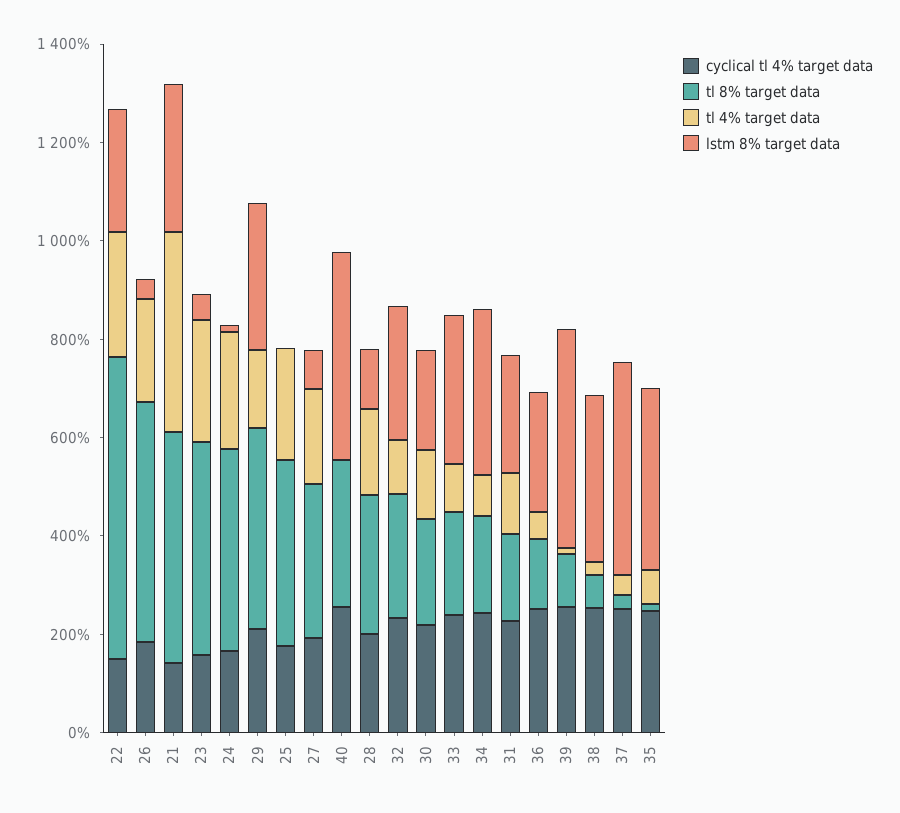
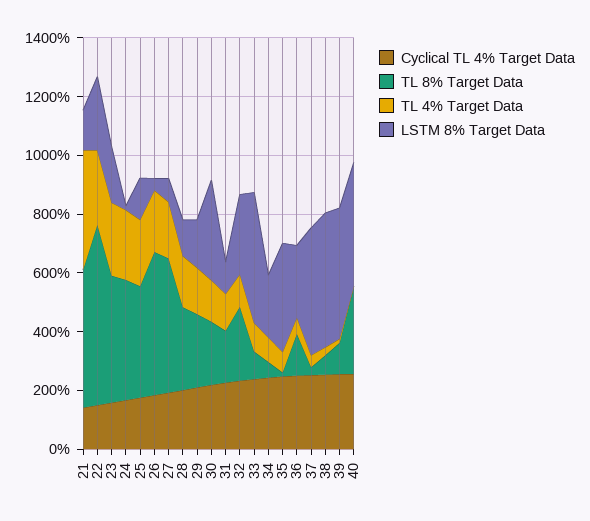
lstm 8% target data, 21: 300 -> 150
lstm 8% target data, 23: 50 -> 200
tl 8% target data, 29: 400 -> 250
lstm 8% target data, 29: 300 -> 150
lstm 8% target data, 25: 0 -> 150
tl 8% target data, 27: 300 -> 450
lstm 8% target data, 30: 200 -> 350
tl 8% target data, 33: 200 -> 100
lstm 8% target data, 33: 300 -> 450
tl 8% target data, 34: 200 -> 50
lstm 8% target data, 34: 350 -> 200
lstm 8% target data, 31: 250 -> 100
lstm 8% target data, 38: 350 -> 450

